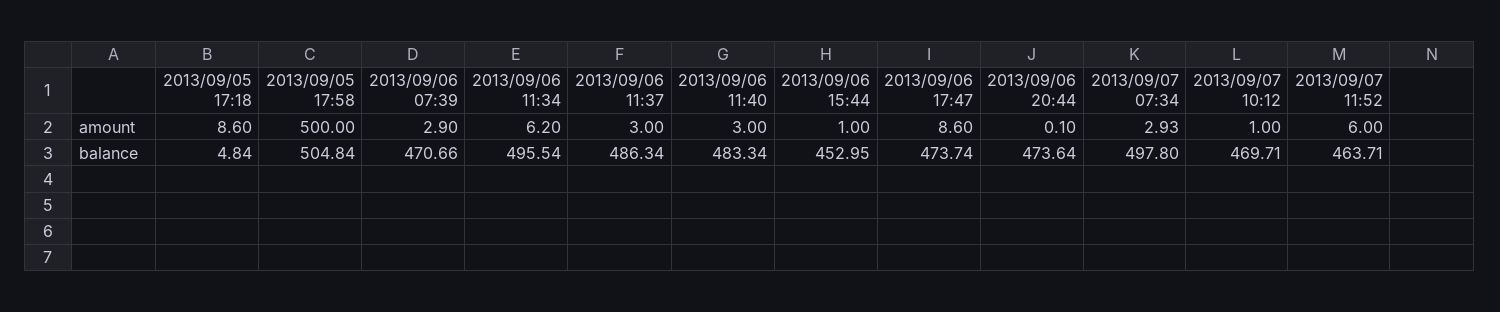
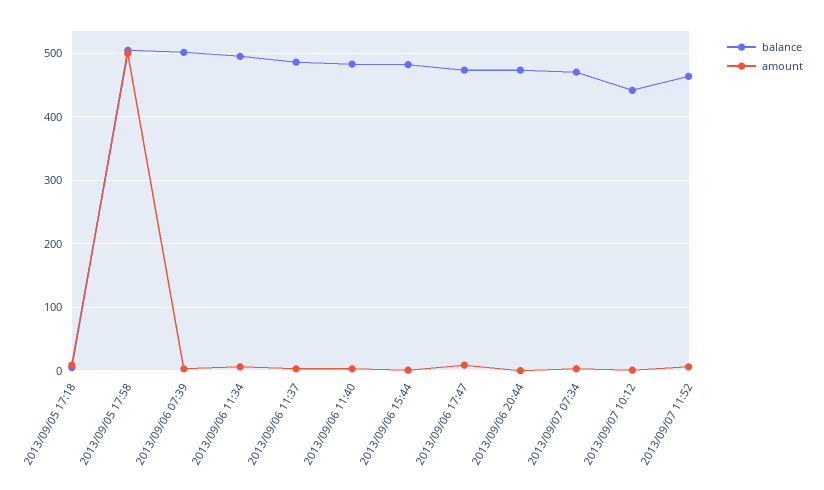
balance, 2013/09/06 07:39: 470.66 -> 500
balance, 2013/09/06 15:44: 452.95 -> 480
balance, 2013/09/07 07:34: 497.8 -> 470
balance, 2013/09/07 10:12: 469.71 -> 440

